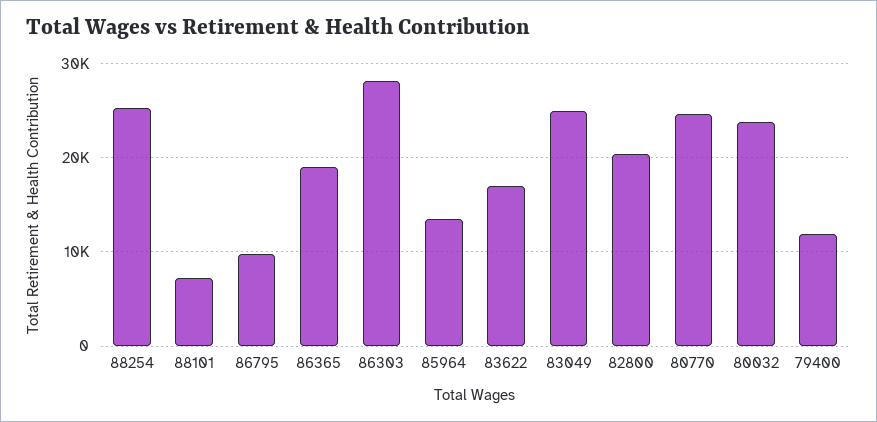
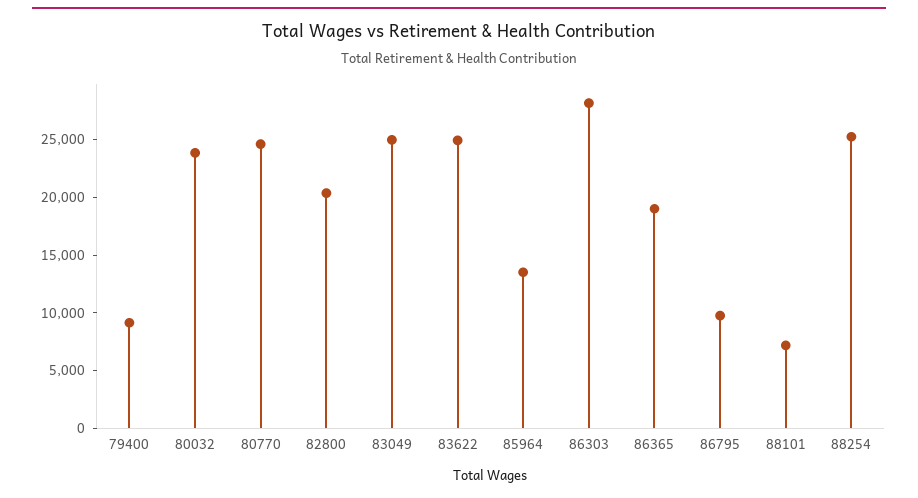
83622: 17000 -> 25000
79400: 12000 -> 9000

